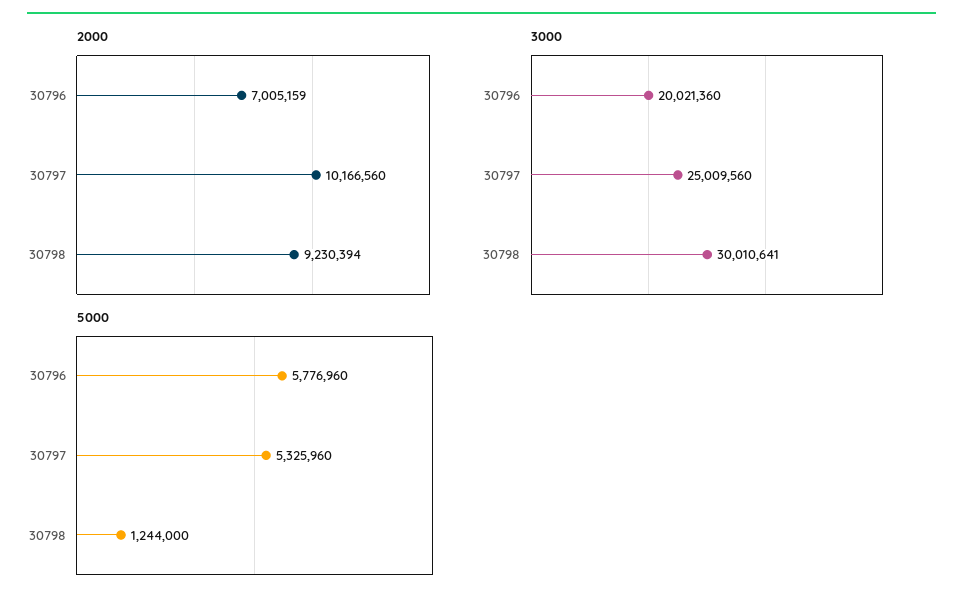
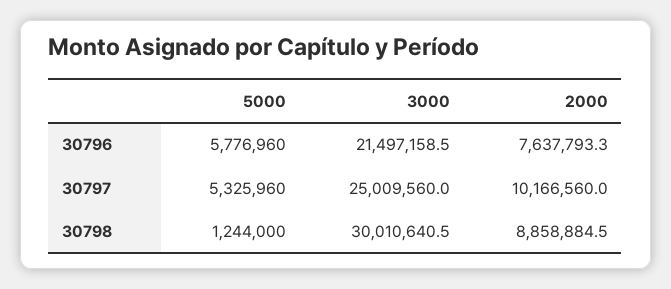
2000, 30796: 7005159 -> 7637793.3
2000, 30798: 9230394 -> 8858884.5
3000, 30796: 20021360 -> 21497158.5

